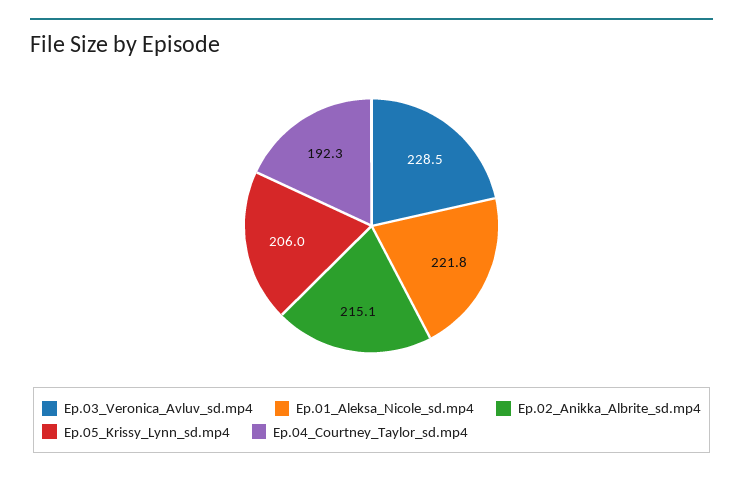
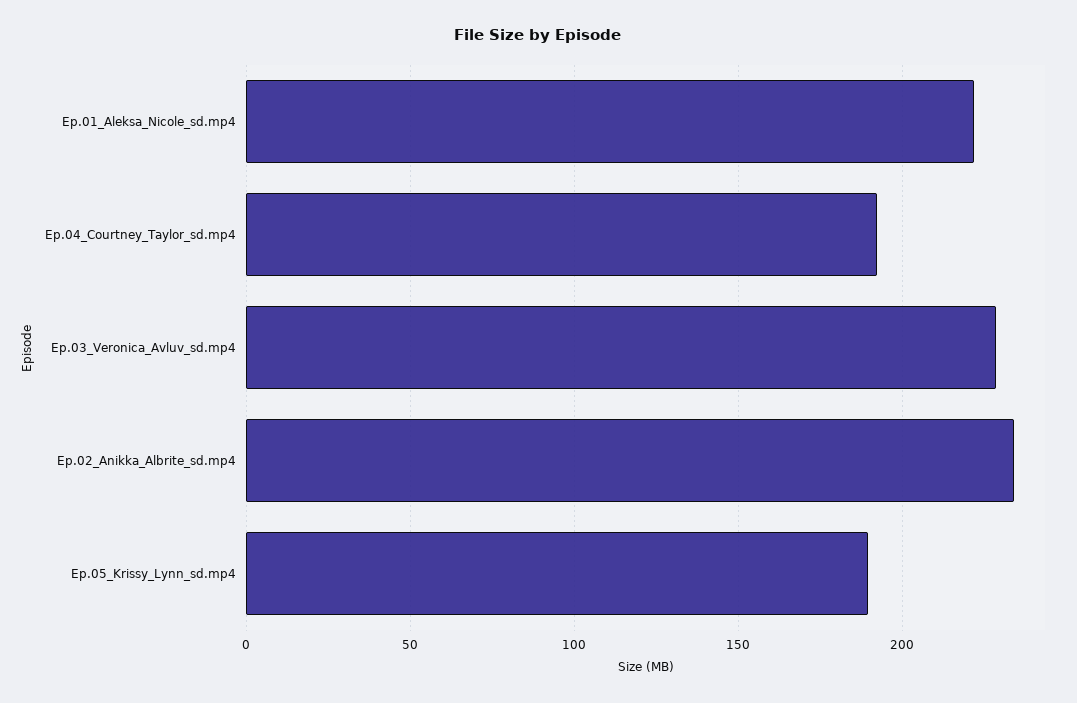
Ep.02_Anikka_Albrite_sd.mp4: 215.1 -> 235
Ep.05_Krissy_Lynn_sd.mp4: 206 -> 190

